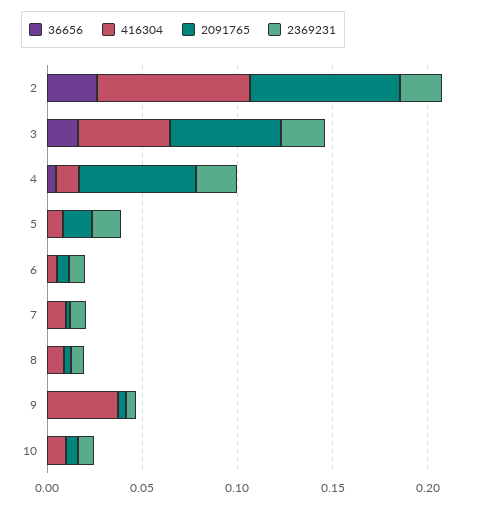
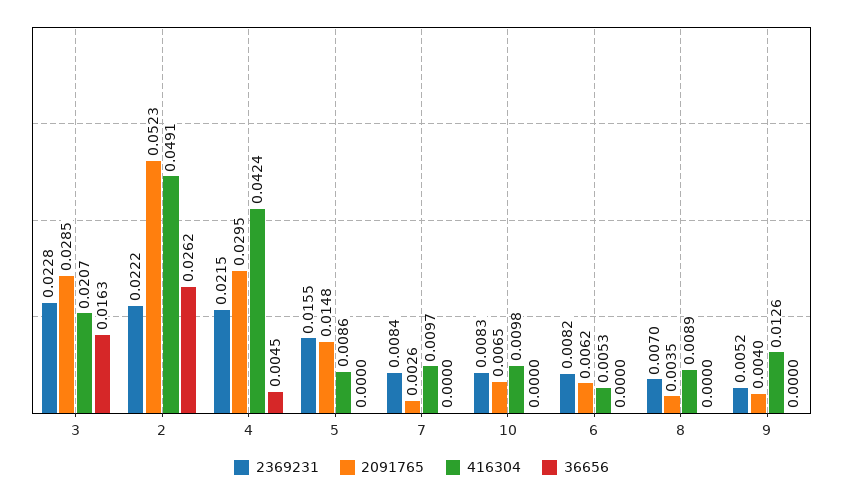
416304, 2: 0.08 -> 0.0491
2091765, 2: 0.08 -> 0.0523
416304, 3: 0.05 -> 0.0207
2091765, 3: 0.06 -> 0.0285
416304, 4: 0.01 -> 0.0424
2091765, 4: 0.06 -> 0.0295
416304, 9: 0.04 -> 0.0126

